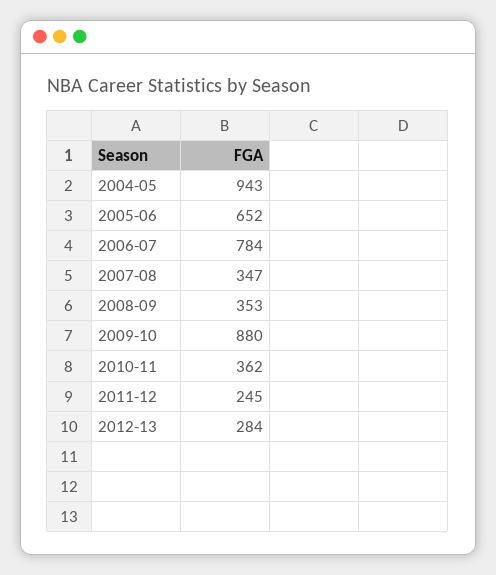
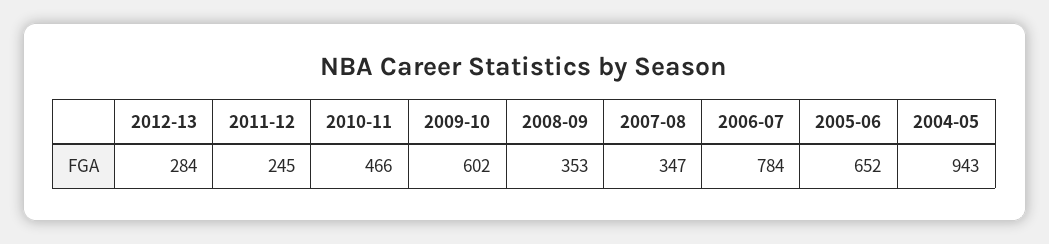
2009-10: 880 -> 602
2010-11: 362 -> 466

